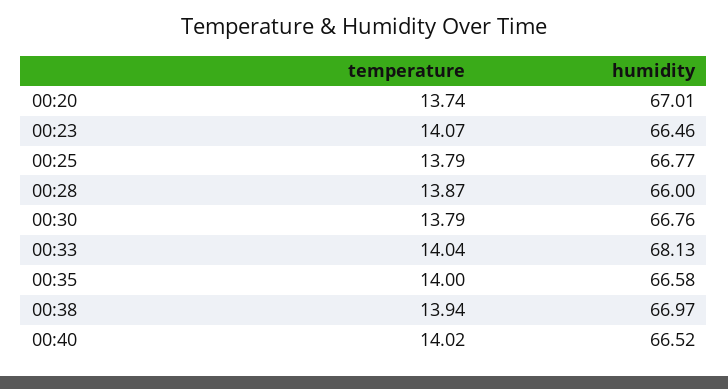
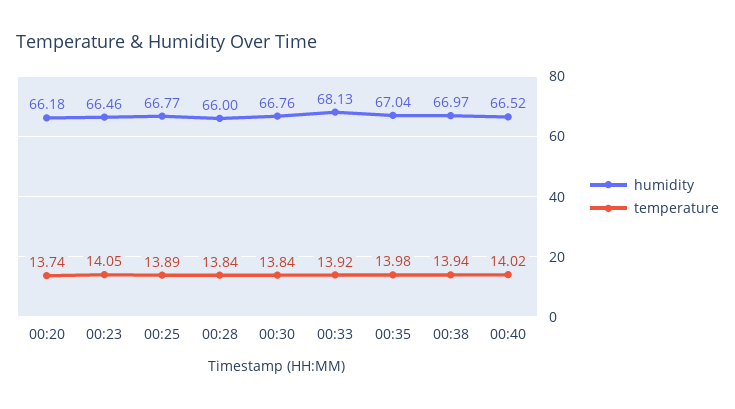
humidity, 00:20: 67.01 -> 66.18
temperature, 00:23: 14.07 -> 14.05
temperature, 00:25: 13.79 -> 13.89
temperature, 00:28: 13.87 -> 13.84
temperature, 00:30: 13.79 -> 13.84
temperature, 00:33: 14.04 -> 13.92
temperature, 00:35: 14 -> 13.98
humidity, 00:35: 66.58 -> 67.04

